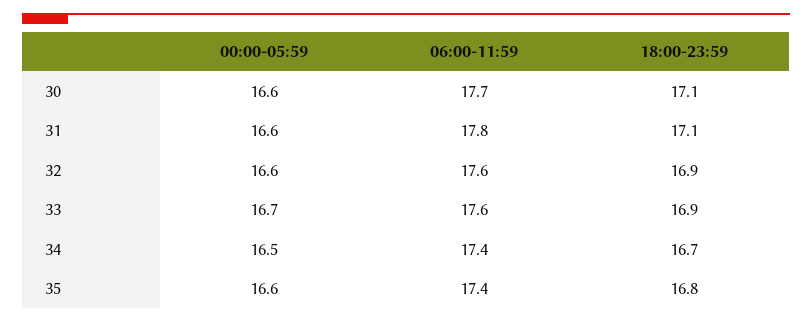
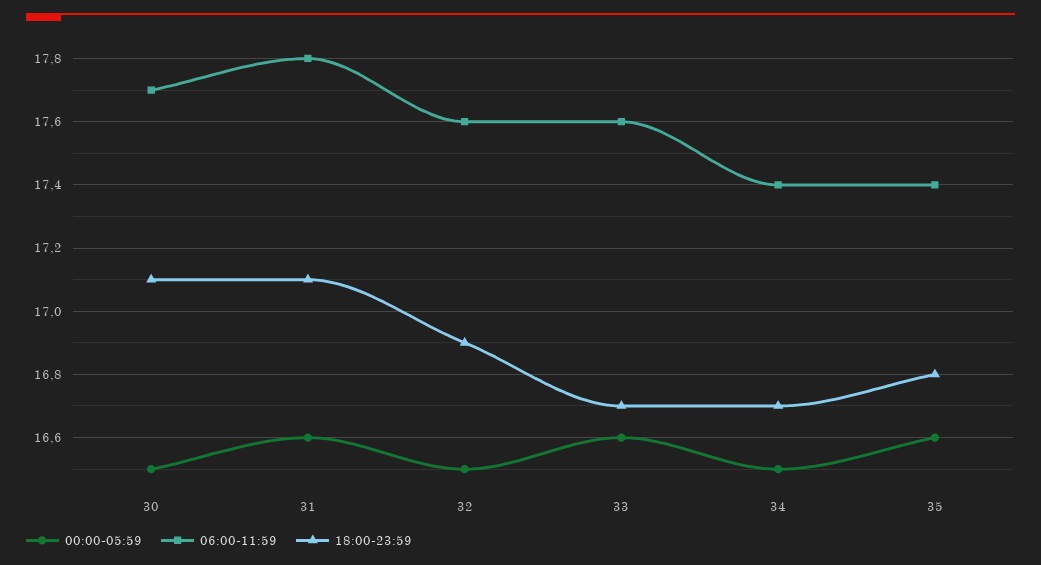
00:00-05:59, 30: 16.6 -> 16.5
00:00-05:59, 32: 16.6 -> 16.5
00:00-05:59, 33: 16.7 -> 16.6
18:00-23:59, 33: 16.9 -> 16.7

